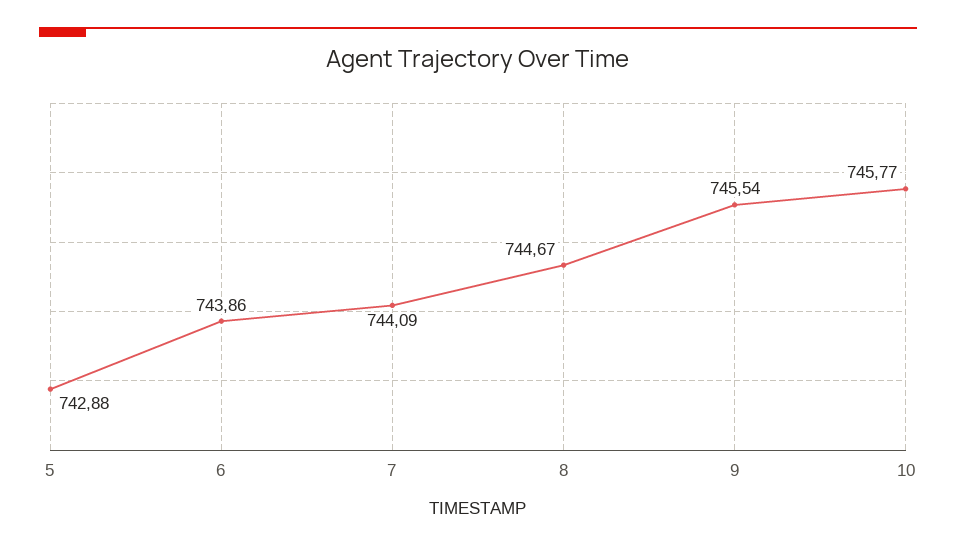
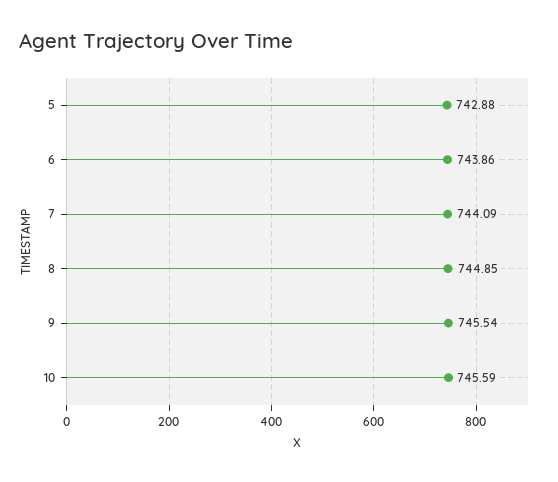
8: 744.67 -> 744.85
10: 745.77 -> 745.59

